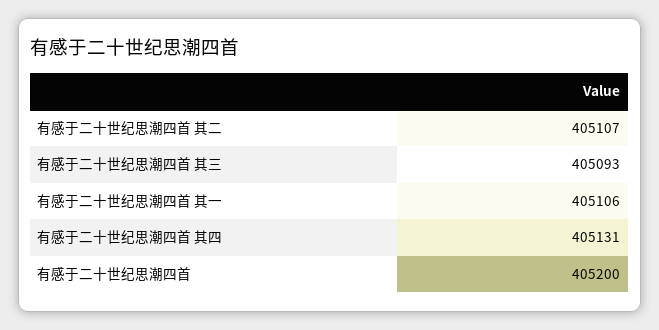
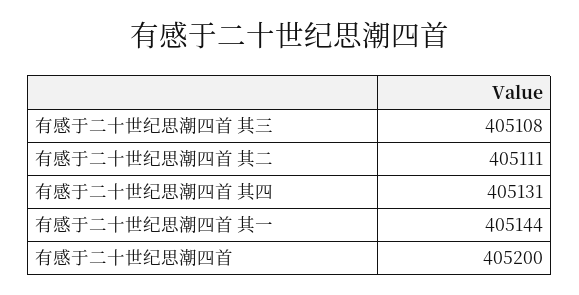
有感于二十世纪思潮四首 其二: 405107 -> 405111
有感于二十世纪思潮四首 其三: 405093 -> 405108
有感于二十世纪思潮四首 其一: 405106 -> 405144

